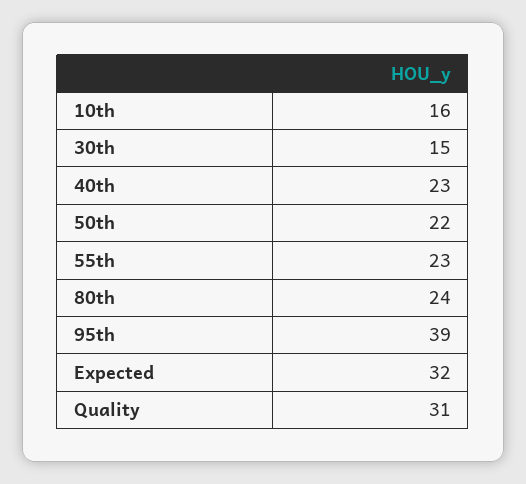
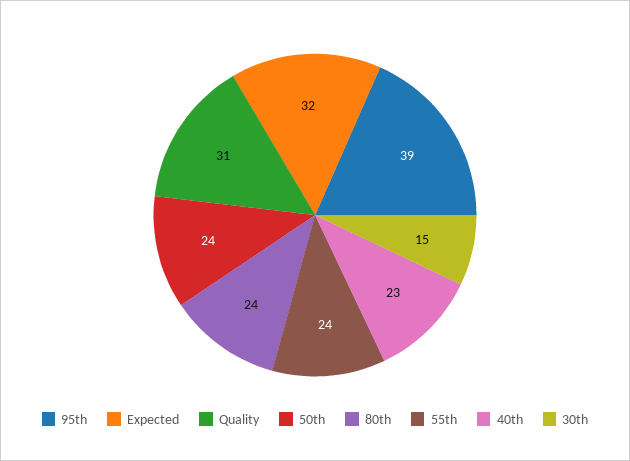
10th: 16 -> none
50th: 22 -> 24
55th: 23 -> 24

